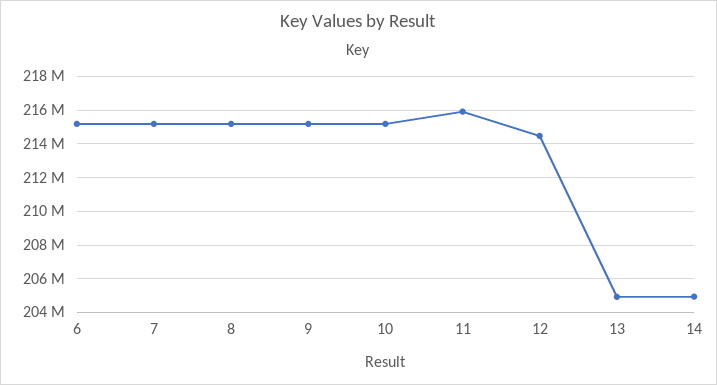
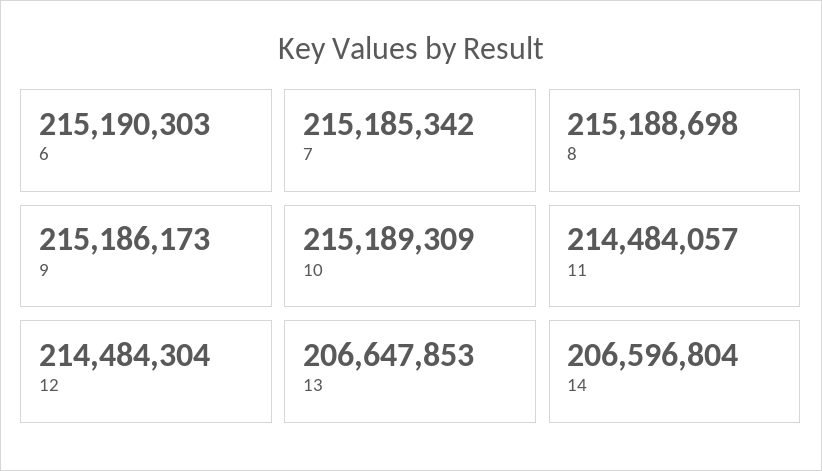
11: 216000000 -> 214484057
13: 205000000 -> 206647853
14: 205000000 -> 206596804

